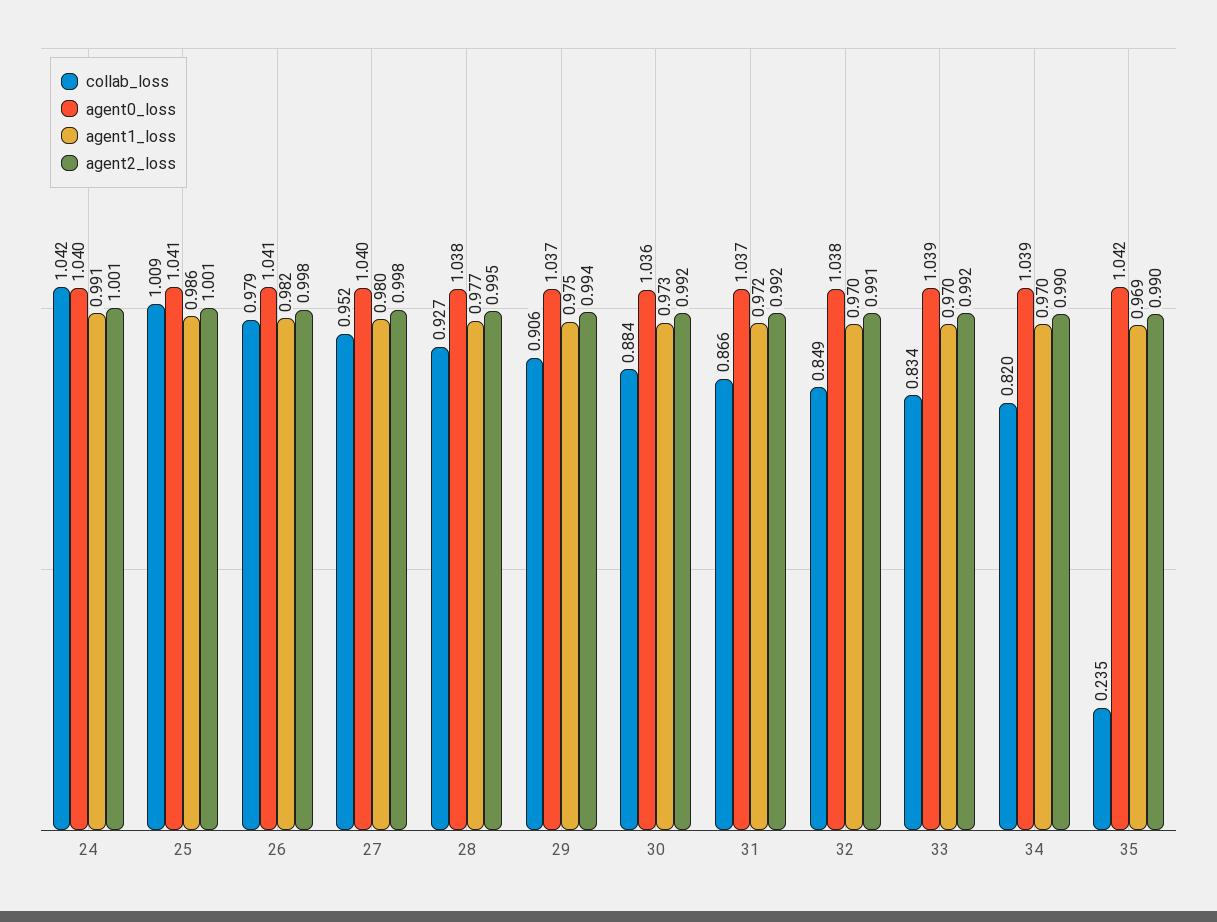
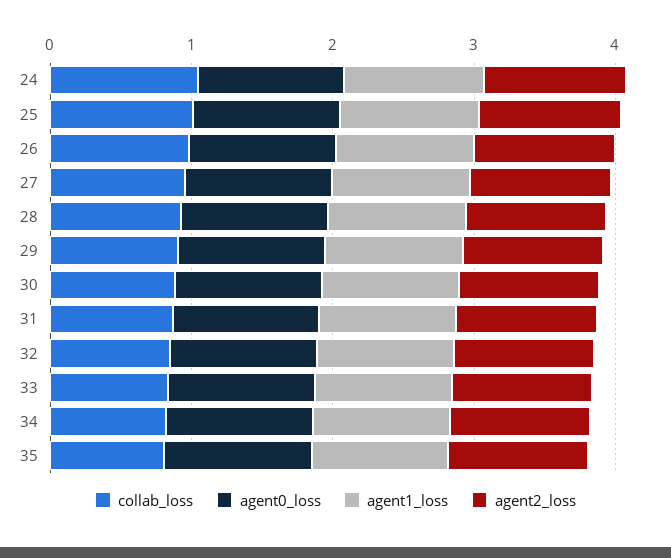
collab_loss, 35: 0.235 -> 0.8

